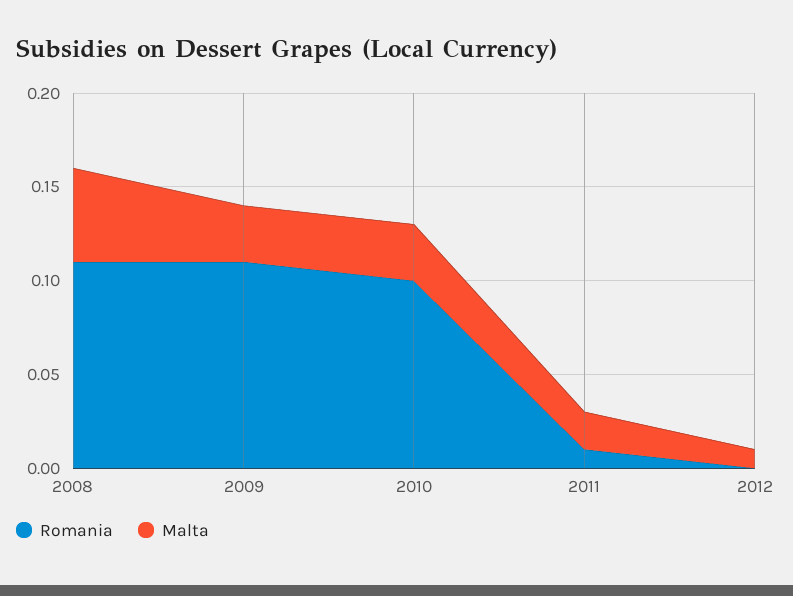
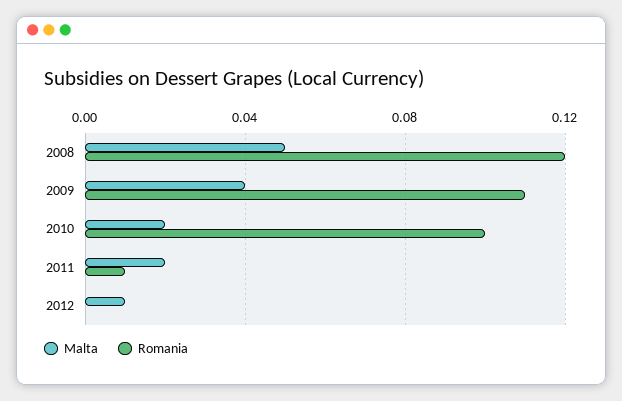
Romania, 2008: 0.11 -> 0.12
Malta, 2009: 0.03 -> 0.04
Malta, 2010: 0.03 -> 0.02

